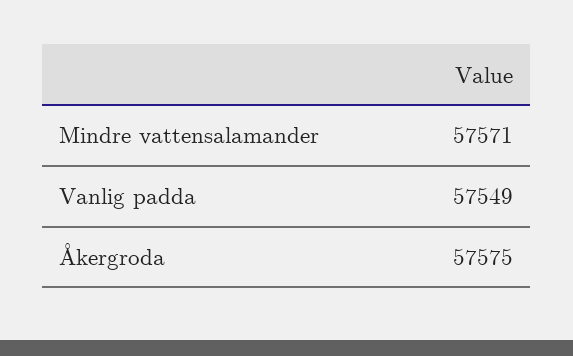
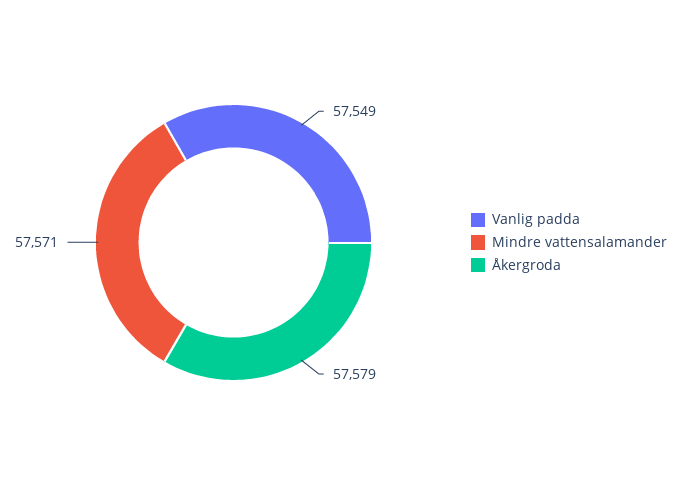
Åkergroda: 57575 -> 57579

